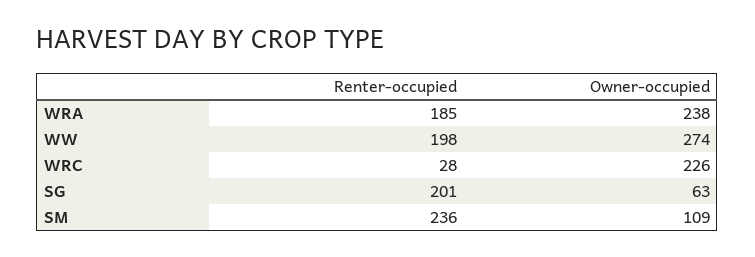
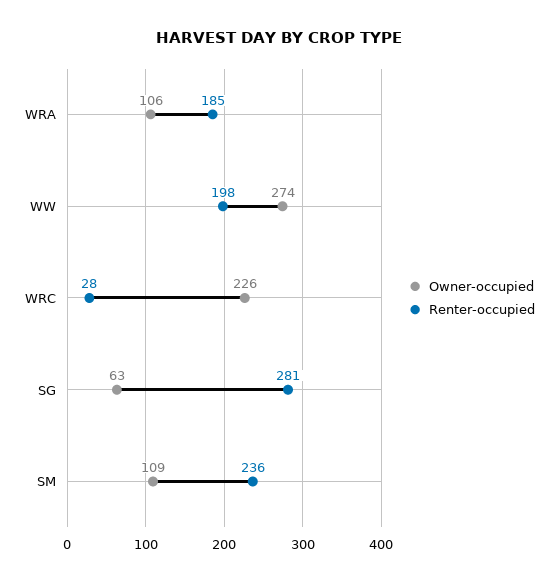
Owner-occupied, WRA: 238 -> 106
Renter-occupied, SG: 201 -> 281

